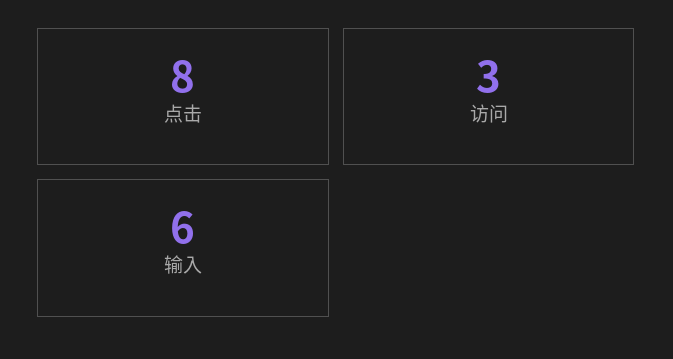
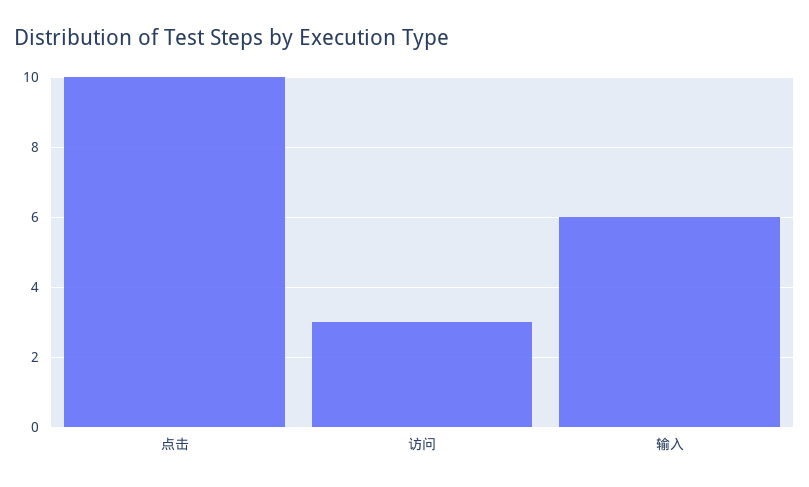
点击: 8 -> 10

